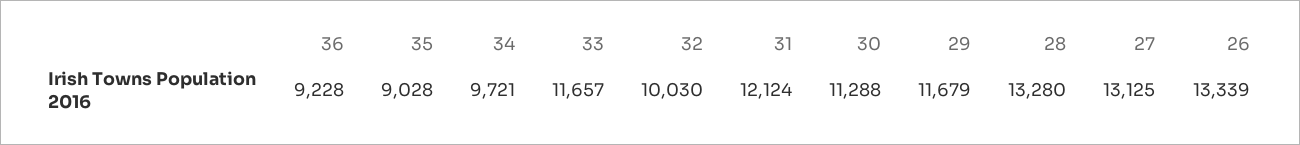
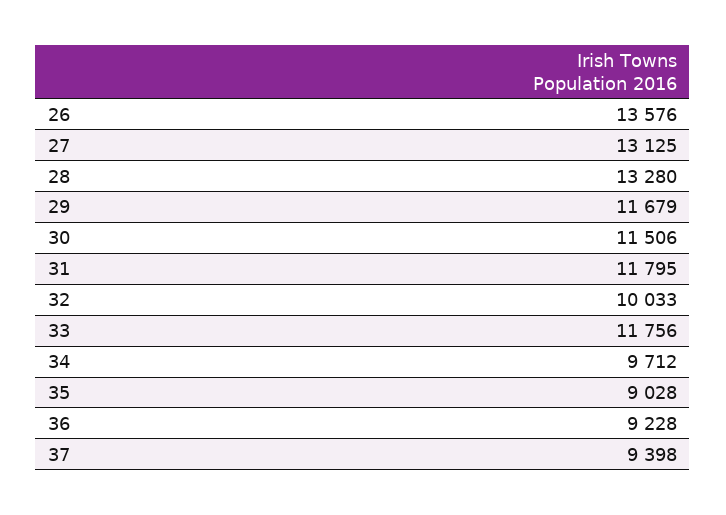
34: 9721 -> 9712
33: 11657 -> 11756
32: 10030 -> 10033
31: 12124 -> 11795
30: 11288 -> 11506
26: 13339 -> 13576
37: none -> 9398

